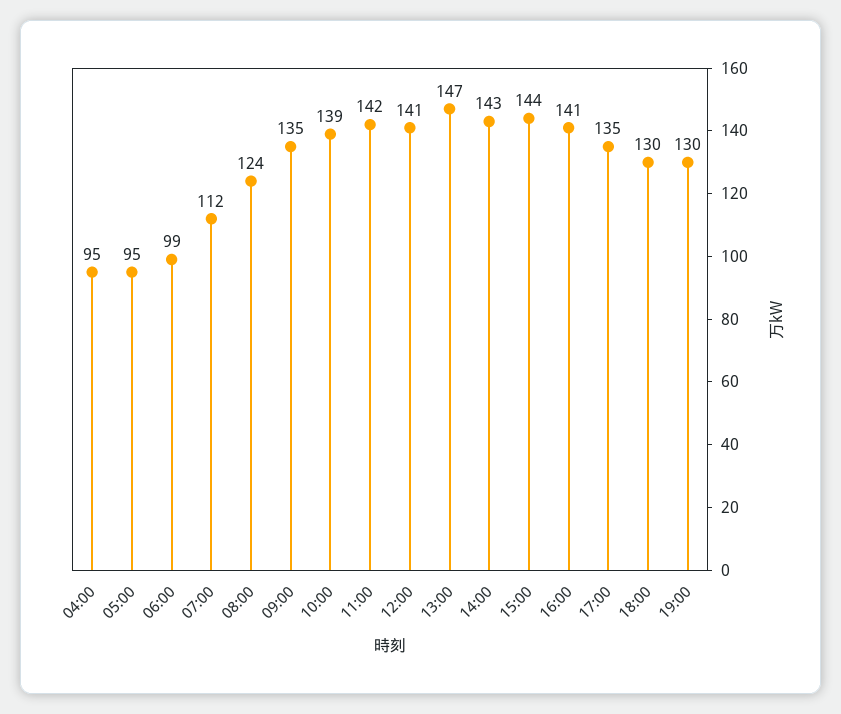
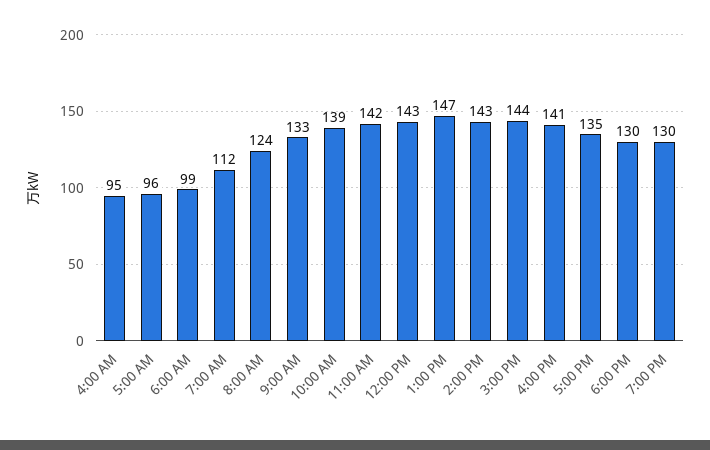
05:00: 95 -> 96
09:00: 135 -> 133
12:00: 141 -> 143

